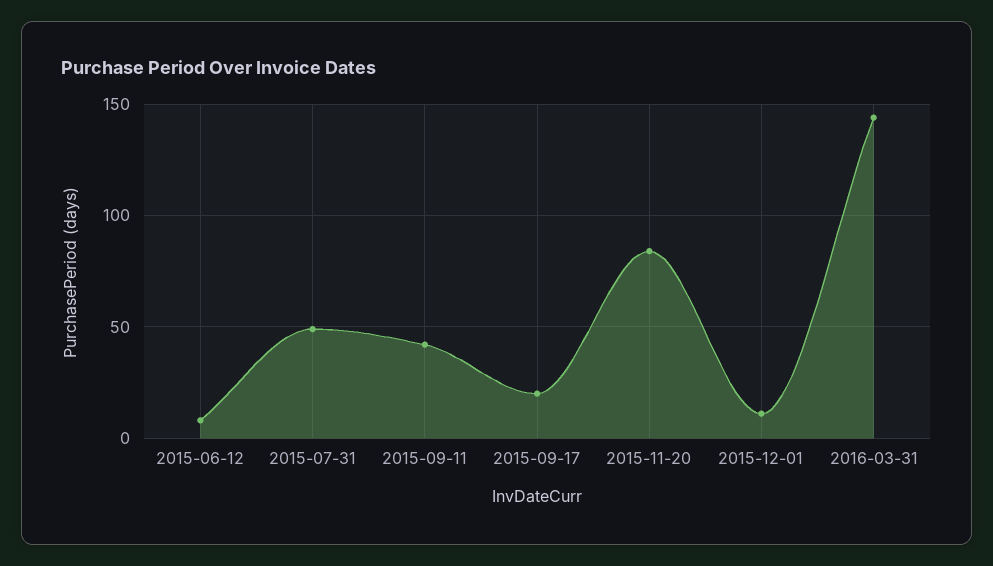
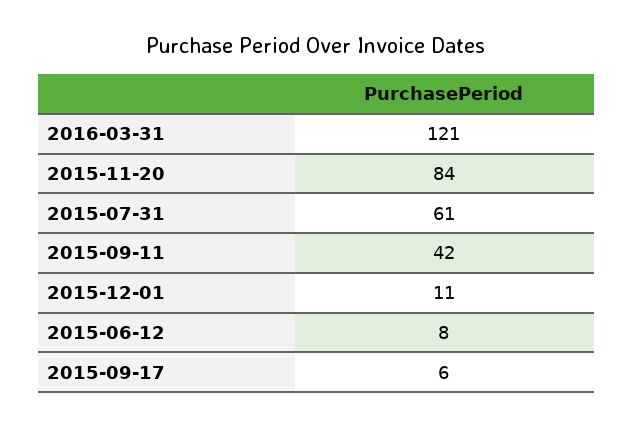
2015-07-31: 50 -> 61
2015-09-17: 20 -> 6
2016-03-31: 145 -> 121

